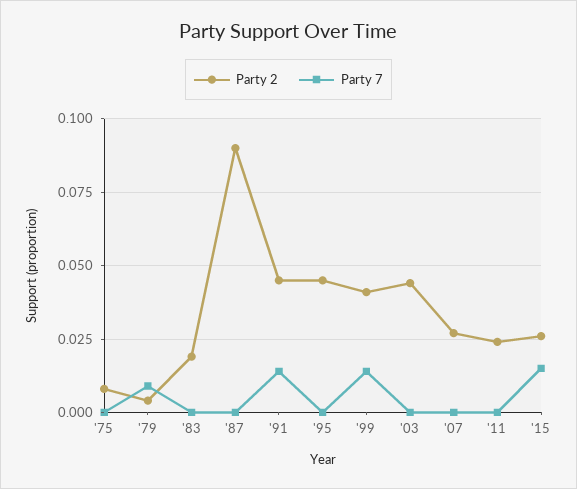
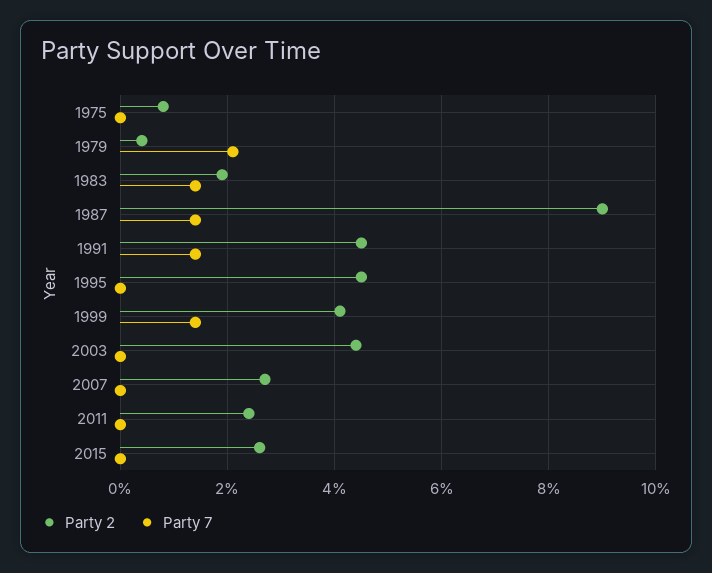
Party 7, '79: 0.01 -> 0.02
Party 7, '83: 0 -> 0.015
Party 7, '87: 0 -> 0.015
Party 7, '15: 0.015 -> 0

